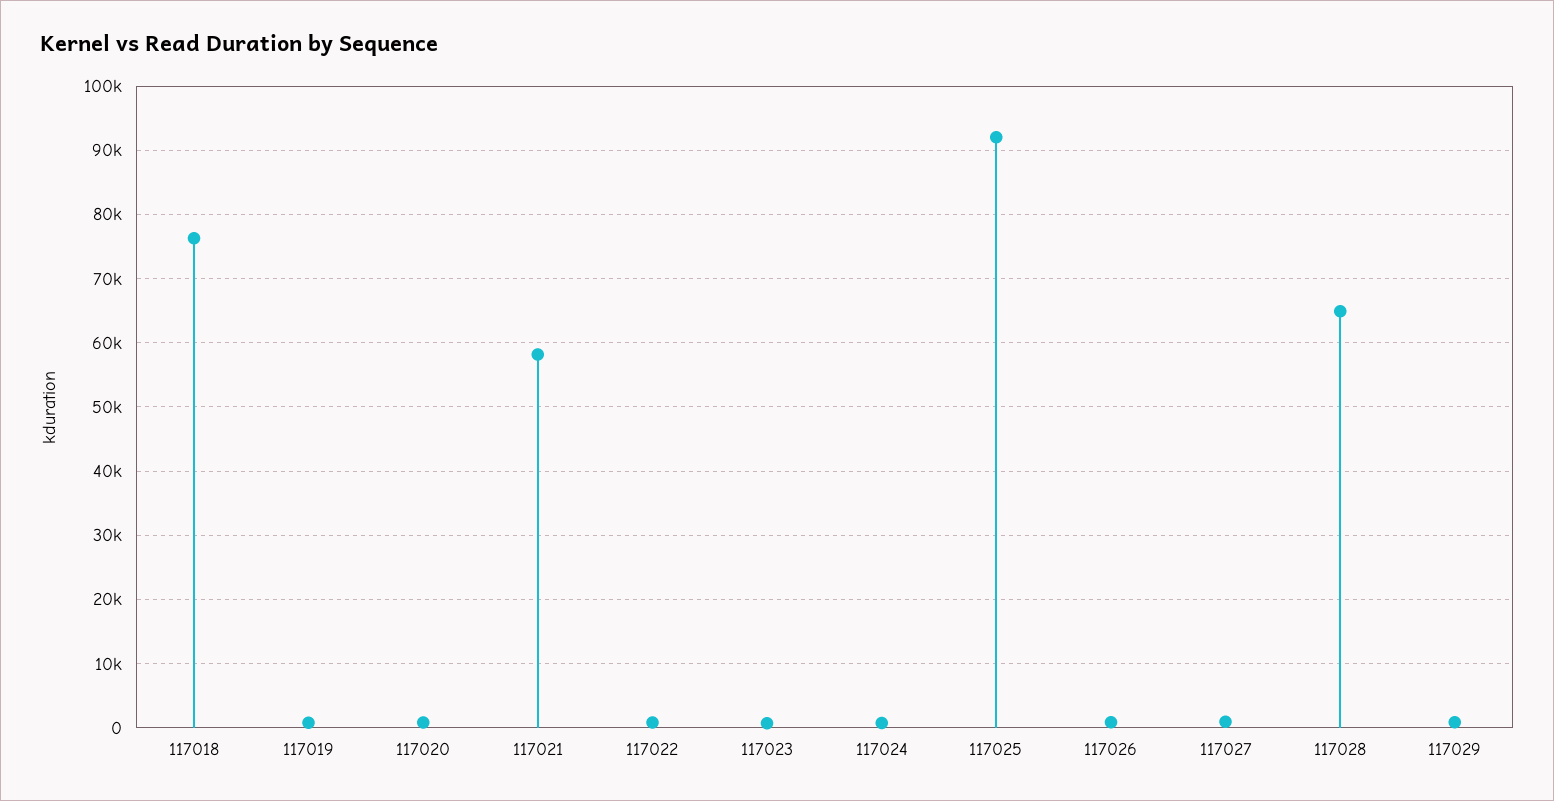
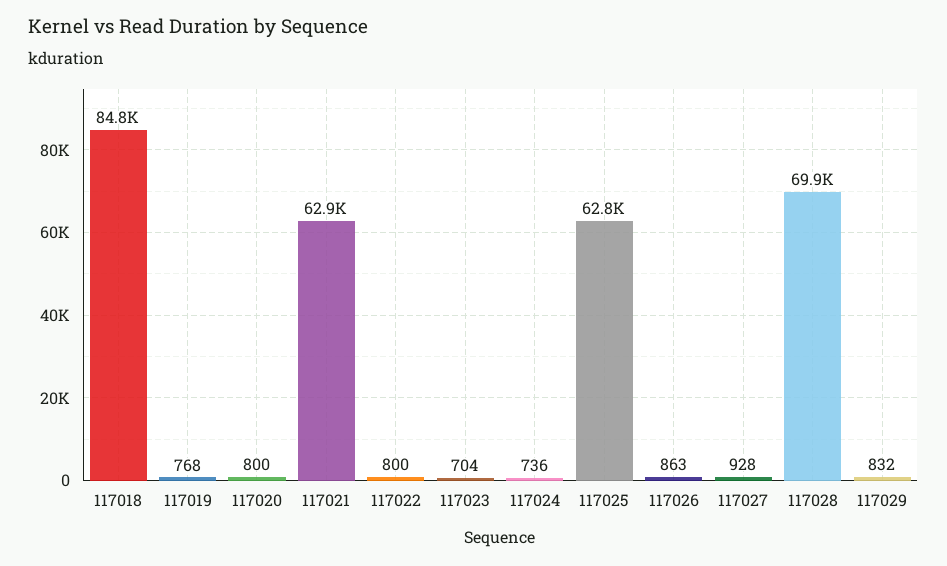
117018: 76000 -> 84800
117021: 58000 -> 62900
117025: 92000 -> 62800
117028: 65000 -> 69900

